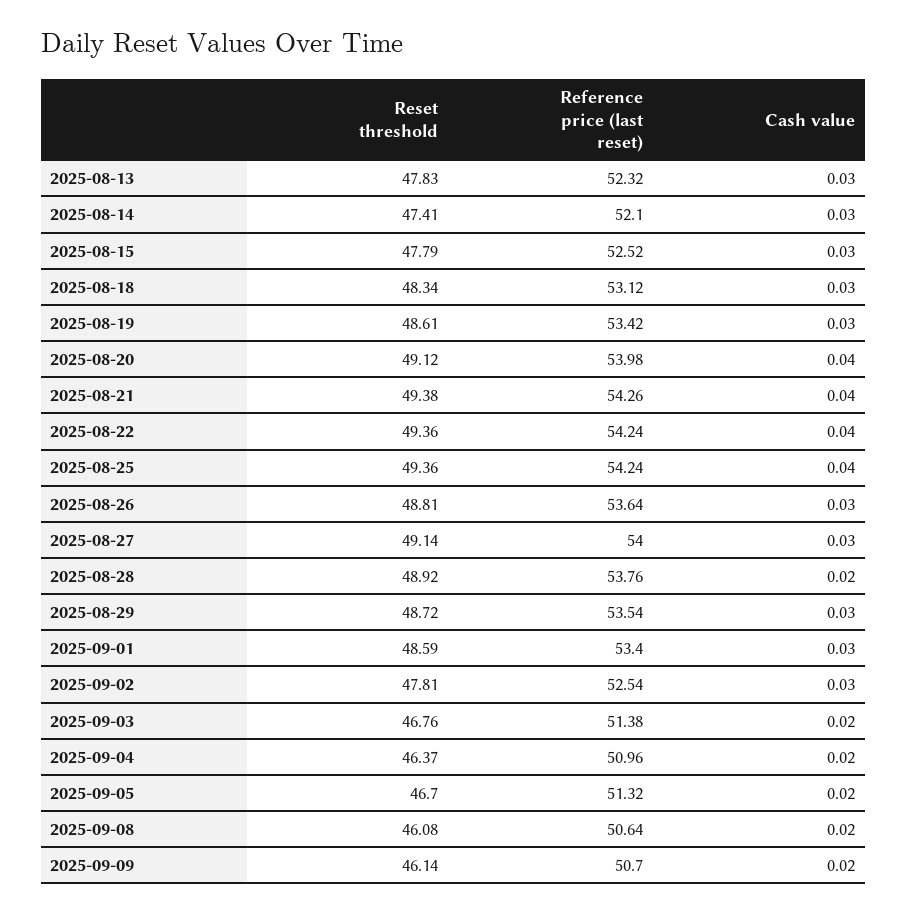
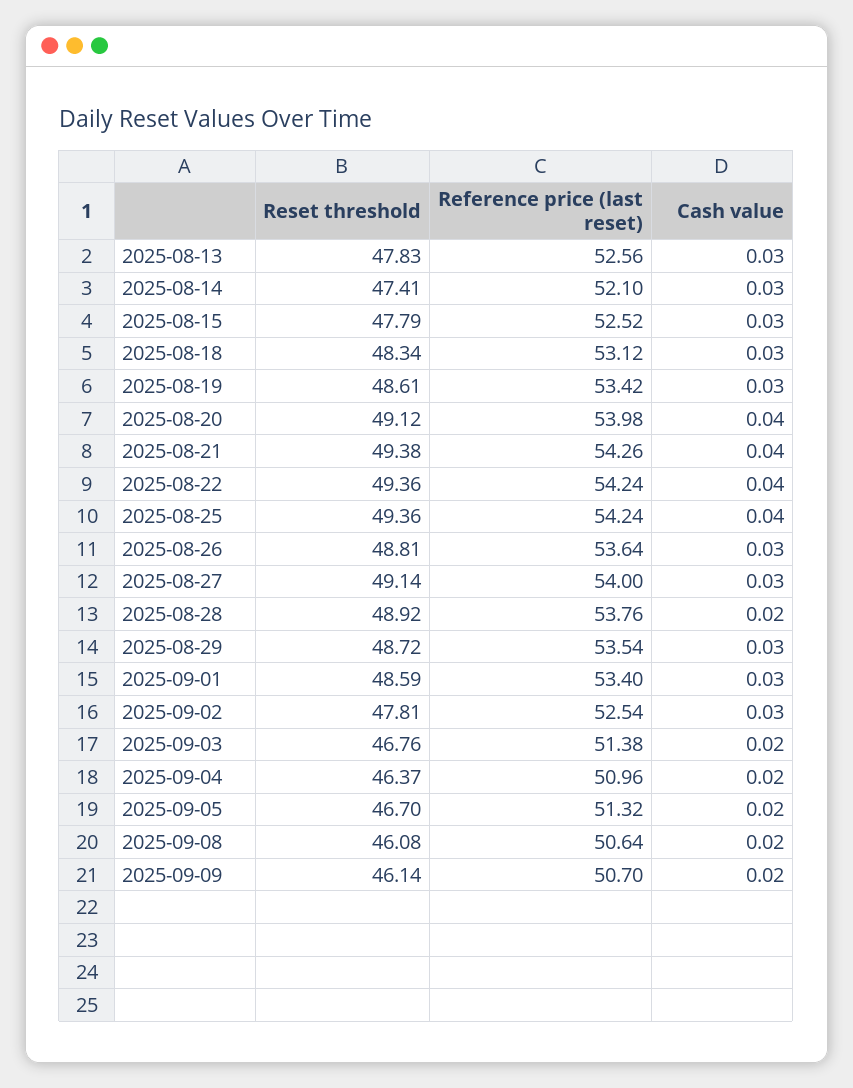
Reference price (last reset), 2025-08-13: 52.32 -> 52.56

